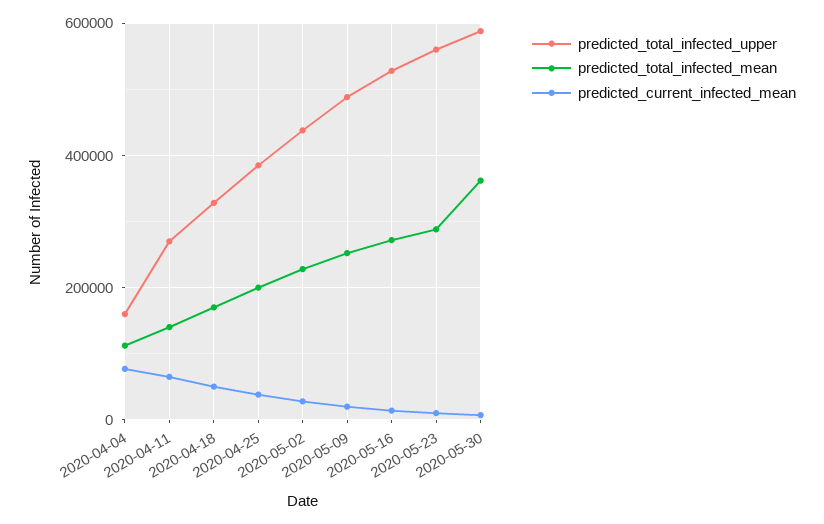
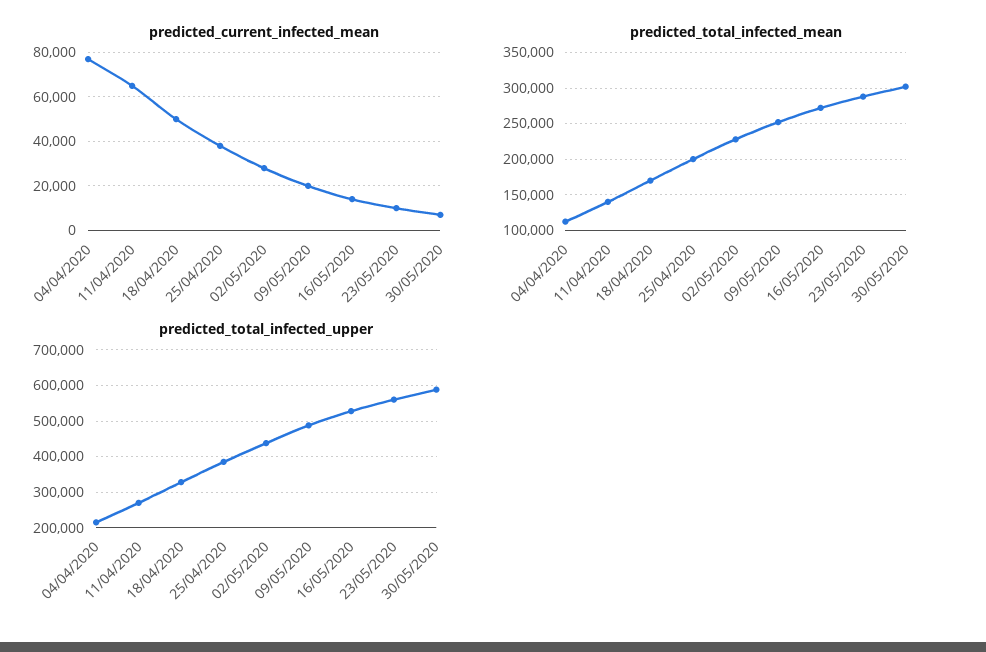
predicted_total_infected_upper, 2020-04-04: 160000 -> 220000
predicted_total_infected_mean, 2020-05-30: 360000 -> 300000

